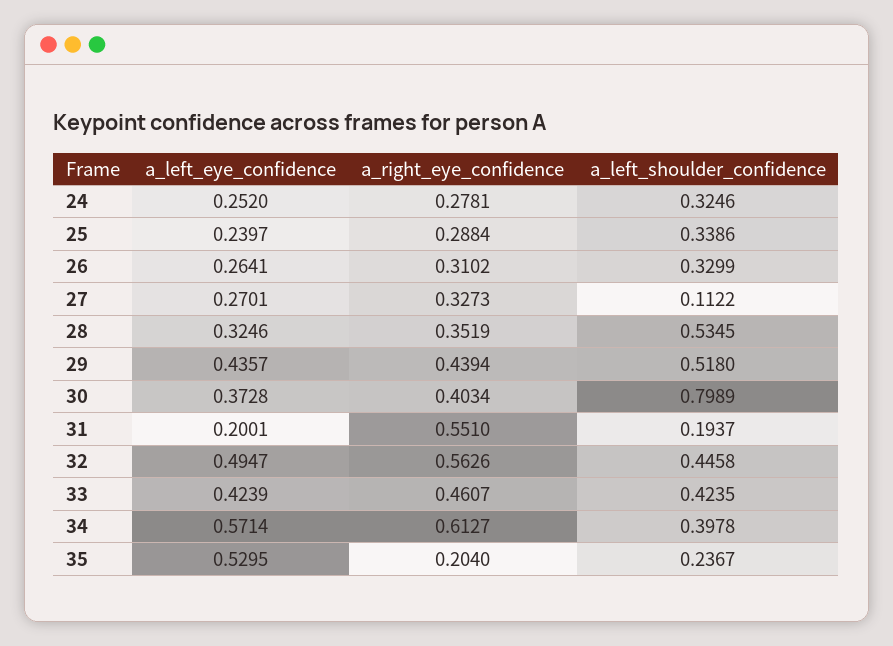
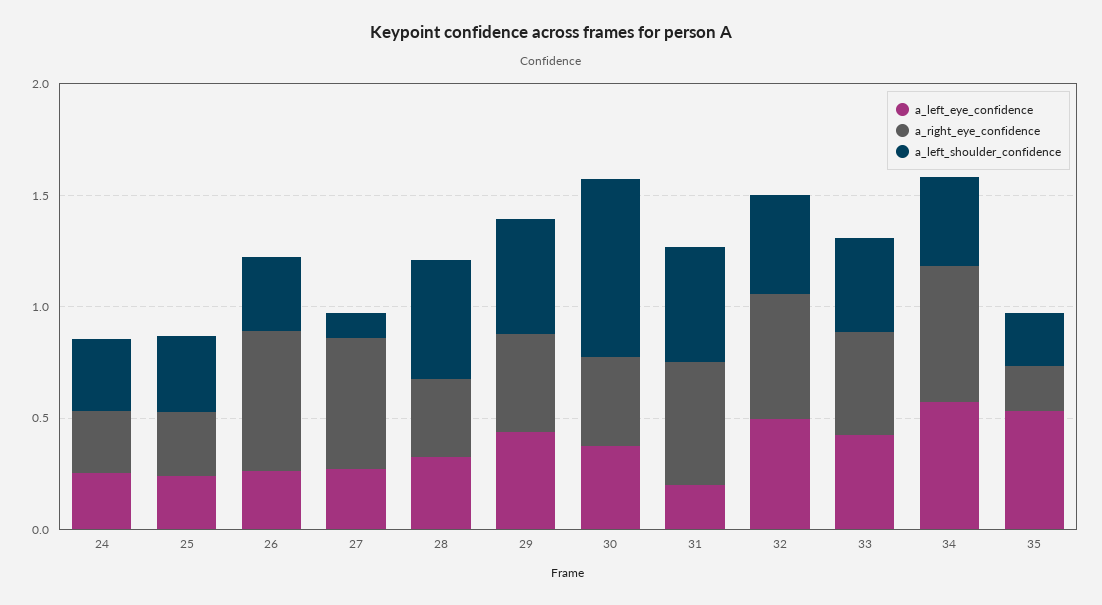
a_right_eye_confidence, 26: 0.3102 -> 0.6
a_right_eye_confidence, 27: 0.3273 -> 0.6
a_left_shoulder_confidence, 31: 0.1937 -> 0.5

